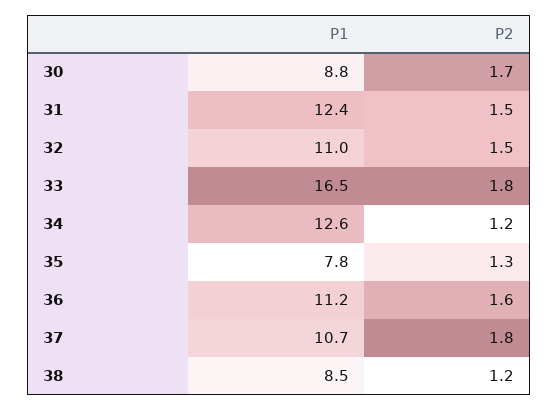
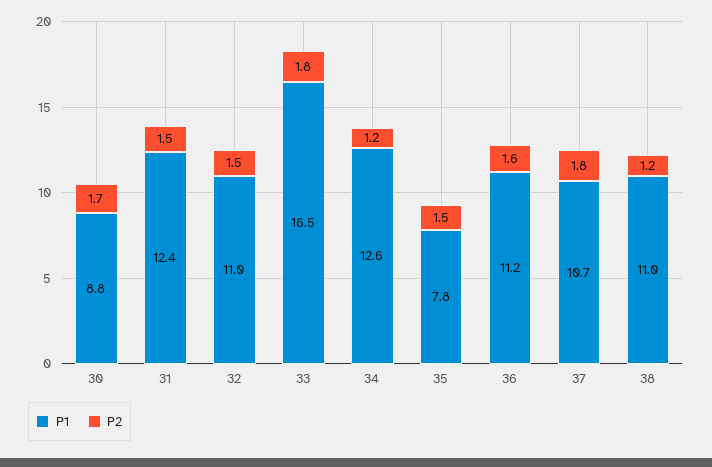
P2, 35: 1.3 -> 1.5
P1, 38: 8.5 -> 11

